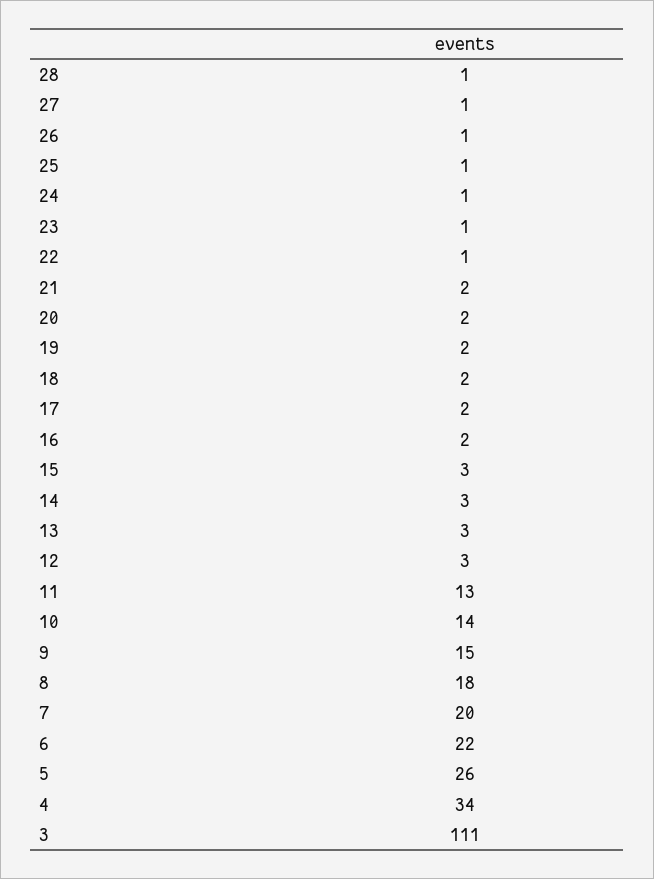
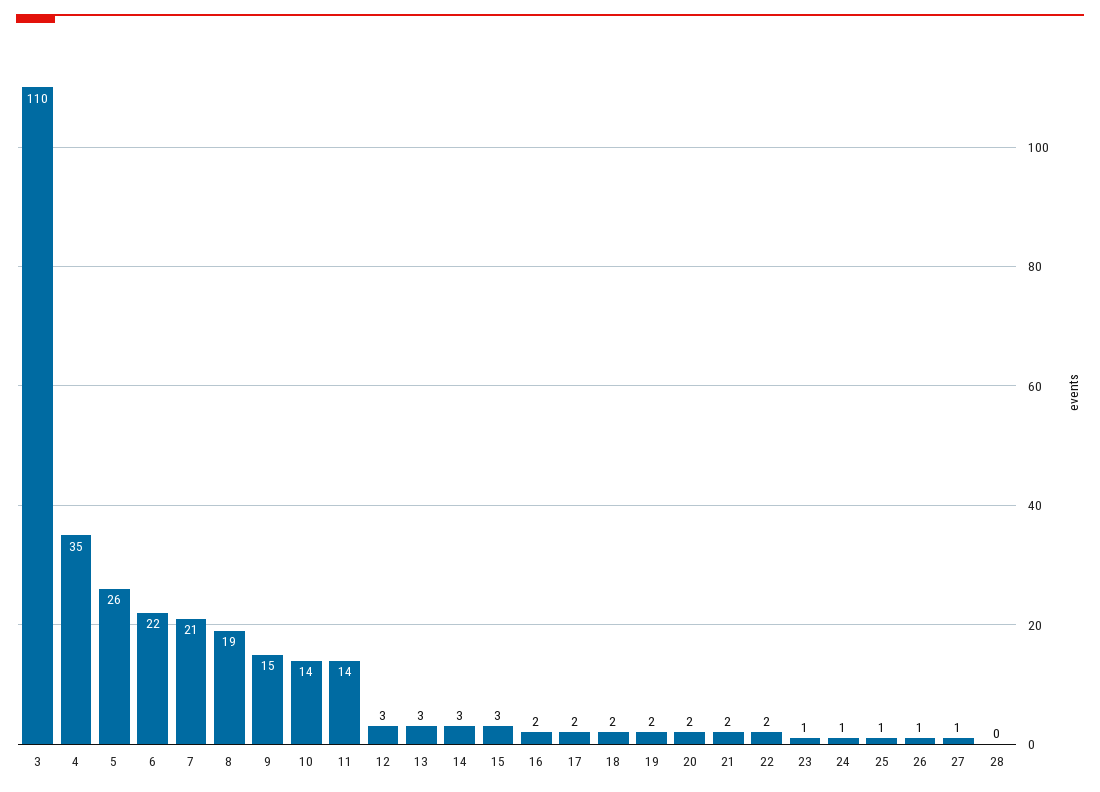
28: 1 -> 0
22: 1 -> 2
11: 13 -> 14
8: 18 -> 19
7: 20 -> 21
4: 34 -> 35
3: 111 -> 110

